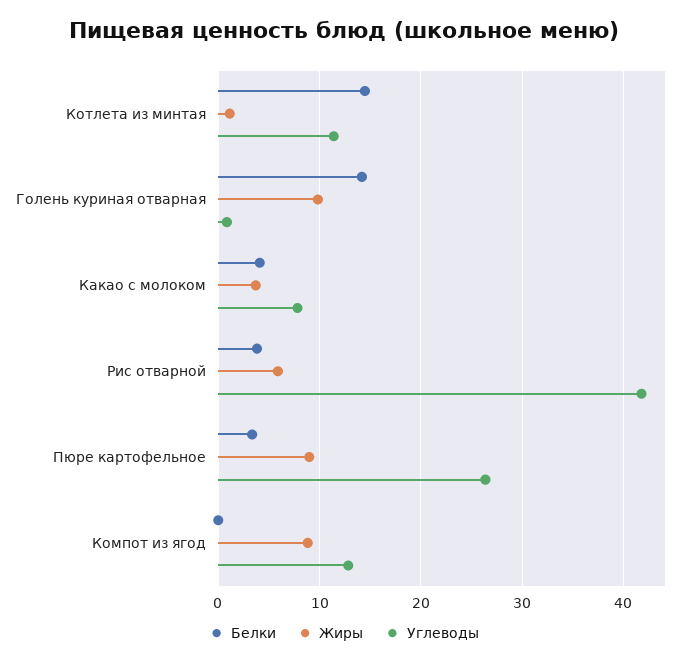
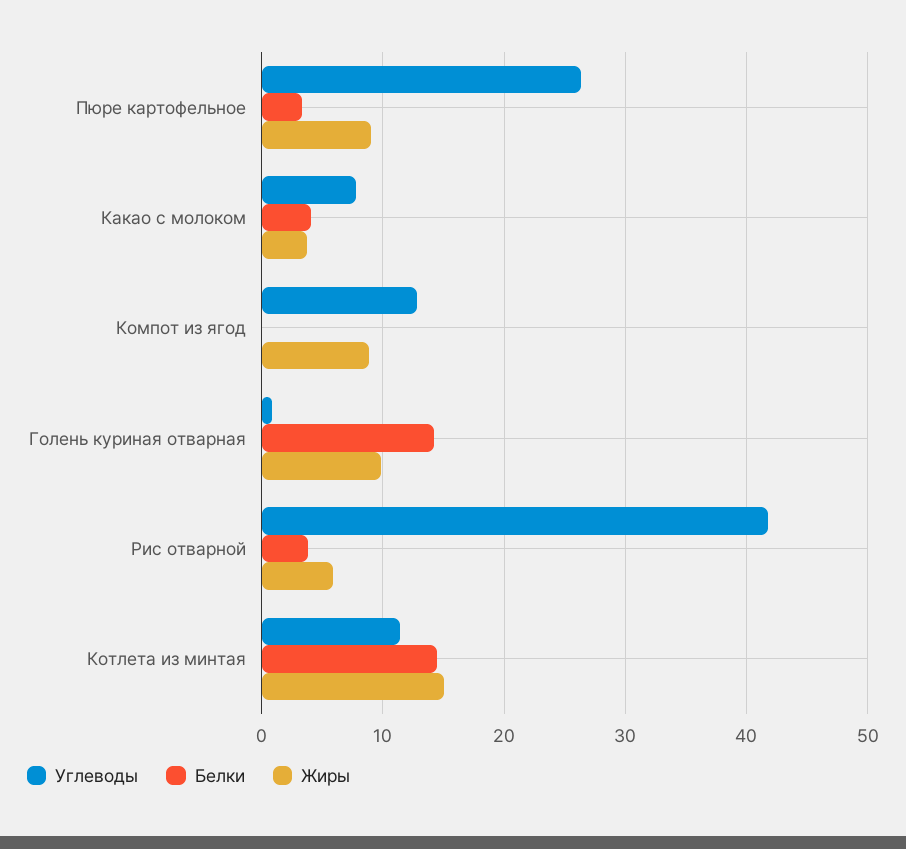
Жиры, Котлета из минтая: 1 -> 15

